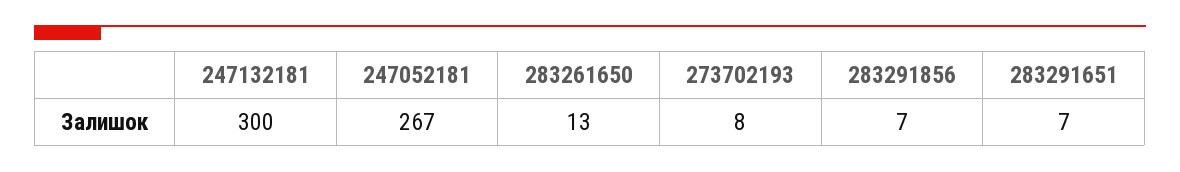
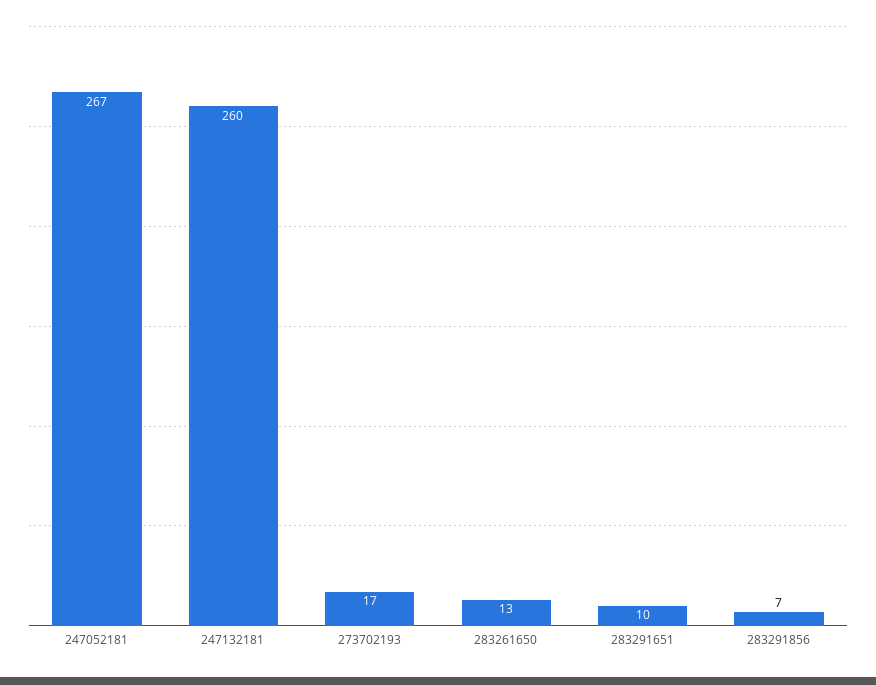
247132181: 300 -> 260
273702193: 8 -> 17
283291651: 7 -> 10

